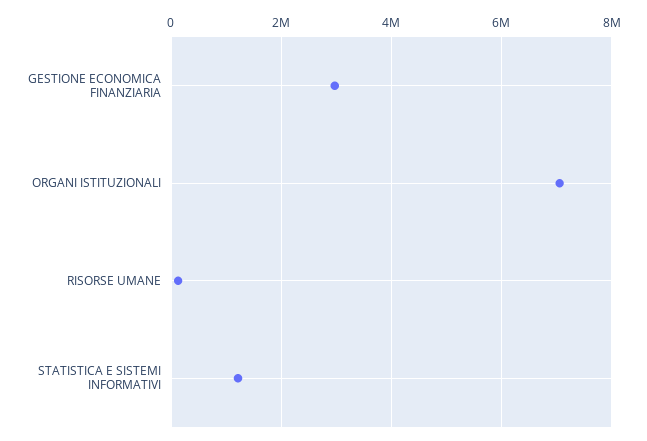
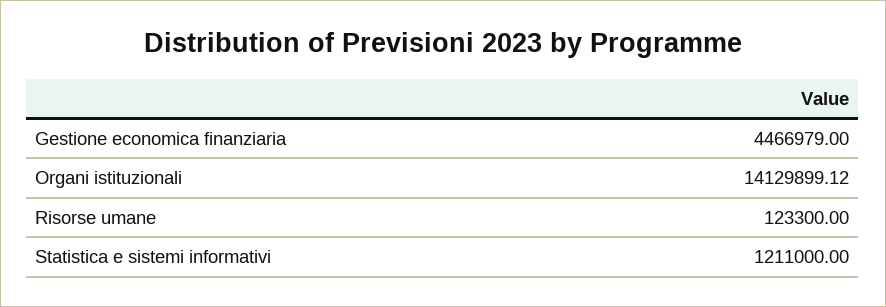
GESTIONE ECONOMICA FINANZIARIA: 3000000 -> 4466979
ORGANI ISTITUZIONALI: 7000000 -> 14129899.12

